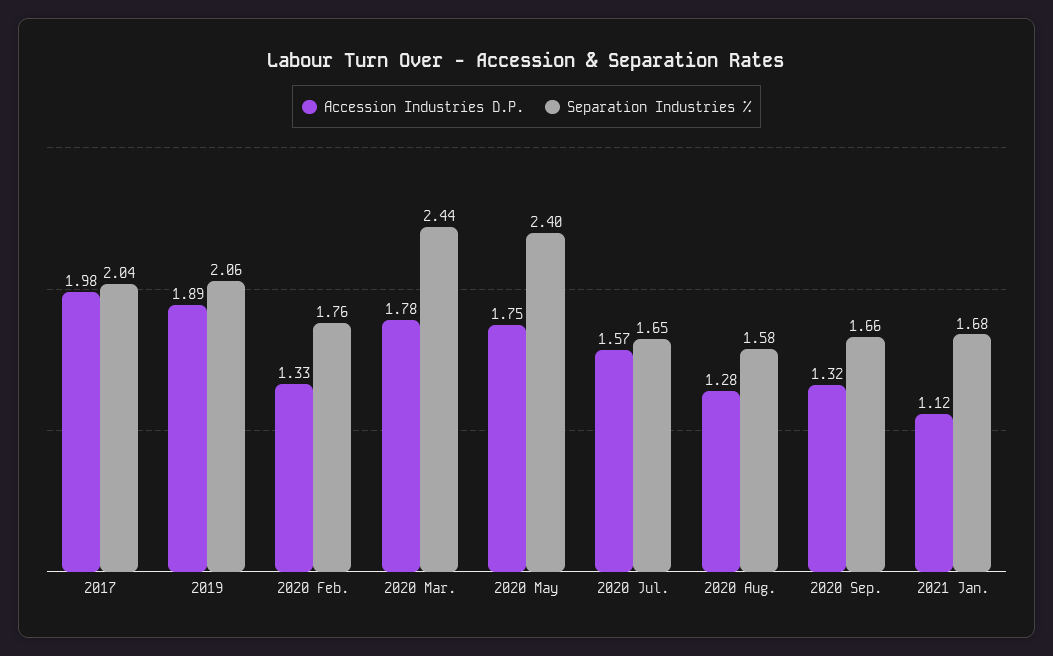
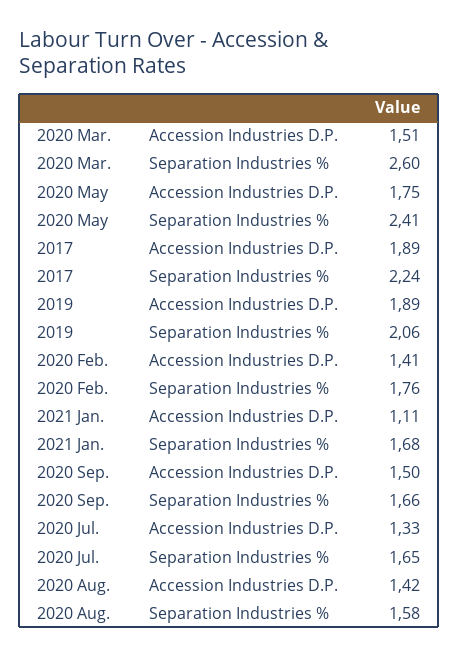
Accession Industries D.P., 2017: 1.98 -> 1.89
Separation Industries %, 2017: 2.04 -> 2.24
Accession Industries D.P., 2020 Feb.: 1.33 -> 1.41
Accession Industries D.P., 2020 Mar.: 1.78 -> 1.51
Separation Industries %, 2020 Mar.: 2.44 -> 2.6
Separation Industries %, 2020 May: 2.4 -> 2.41
Accession Industries D.P., 2020 Jul.: 1.57 -> 1.33
Accession Industries D.P., 2020 Aug.: 1.28 -> 1.42
Accession Industries D.P., 2020 Sep.: 1.32 -> 1.5
Accession Industries D.P., 2021 Jan.: 1.12 -> 1.11

